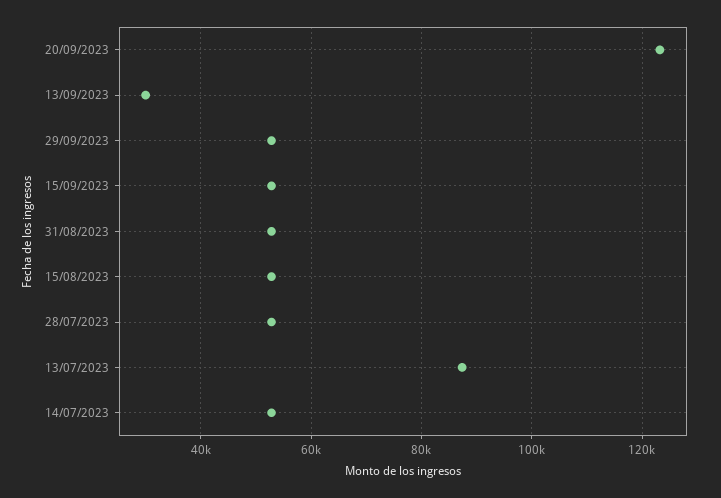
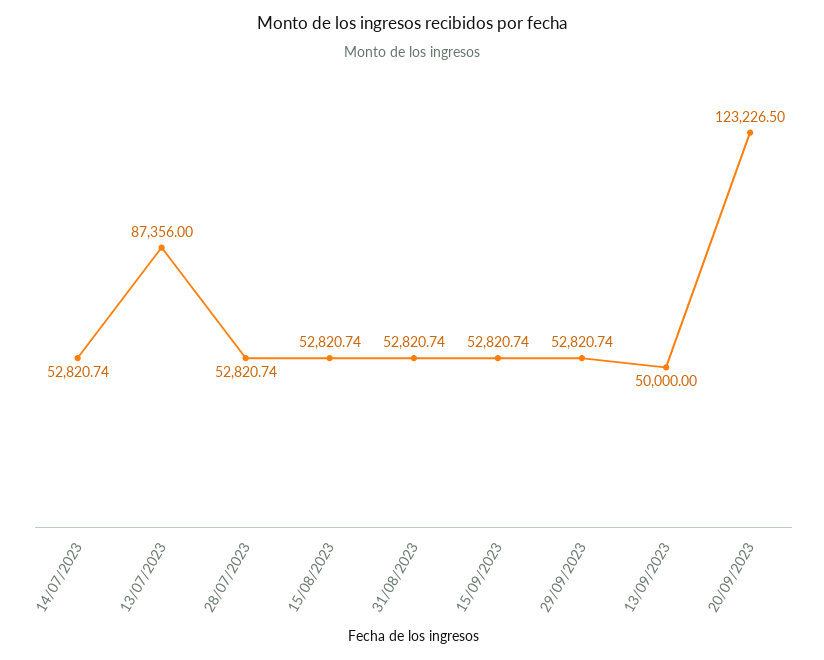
13/09/2023: 30000 -> 50000

